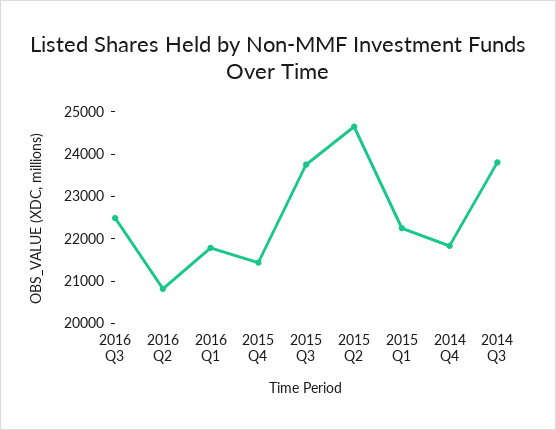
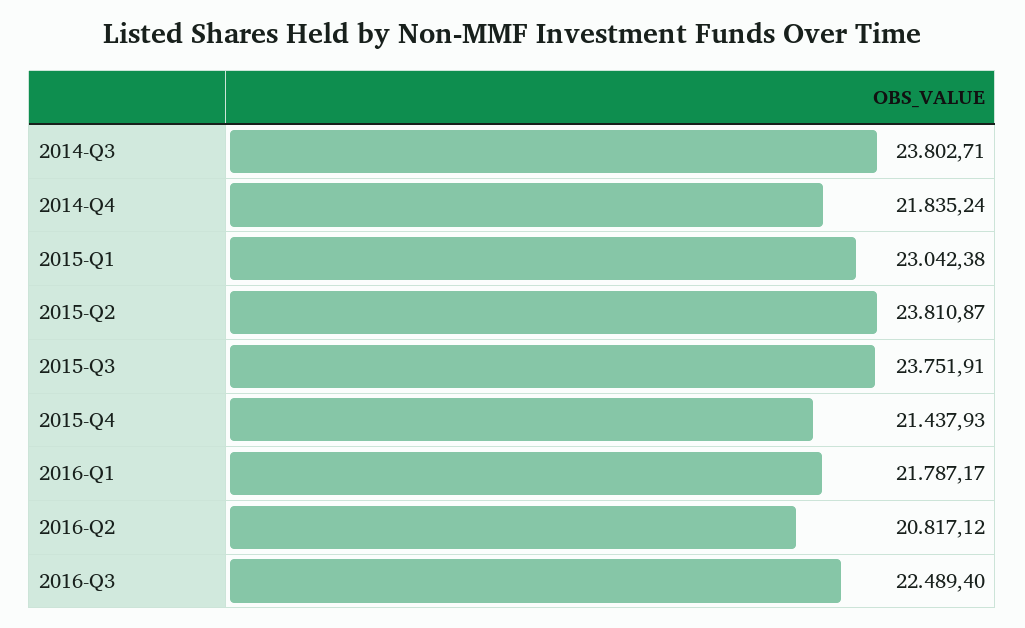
2015 Q2: 24600 -> 23810.87
2015 Q1: 22200 -> 23042.38

